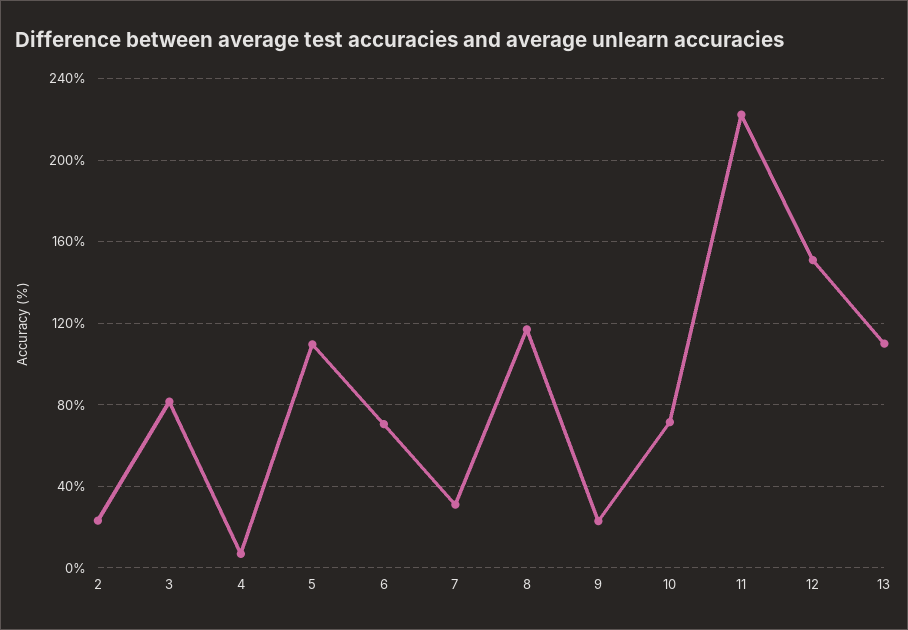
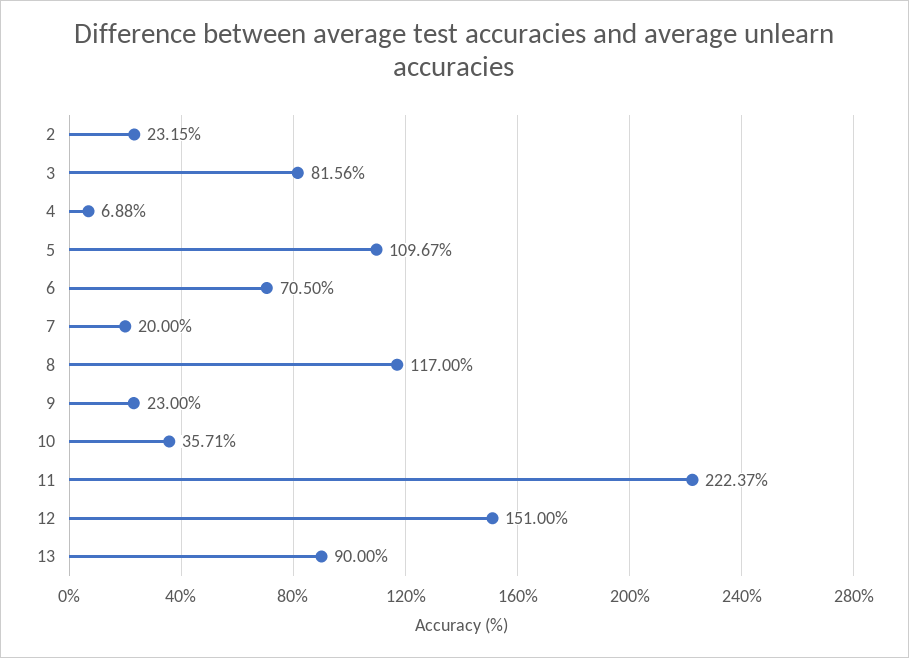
7: 30 -> 20
10: 70 -> 35.71
13: 110 -> 90

